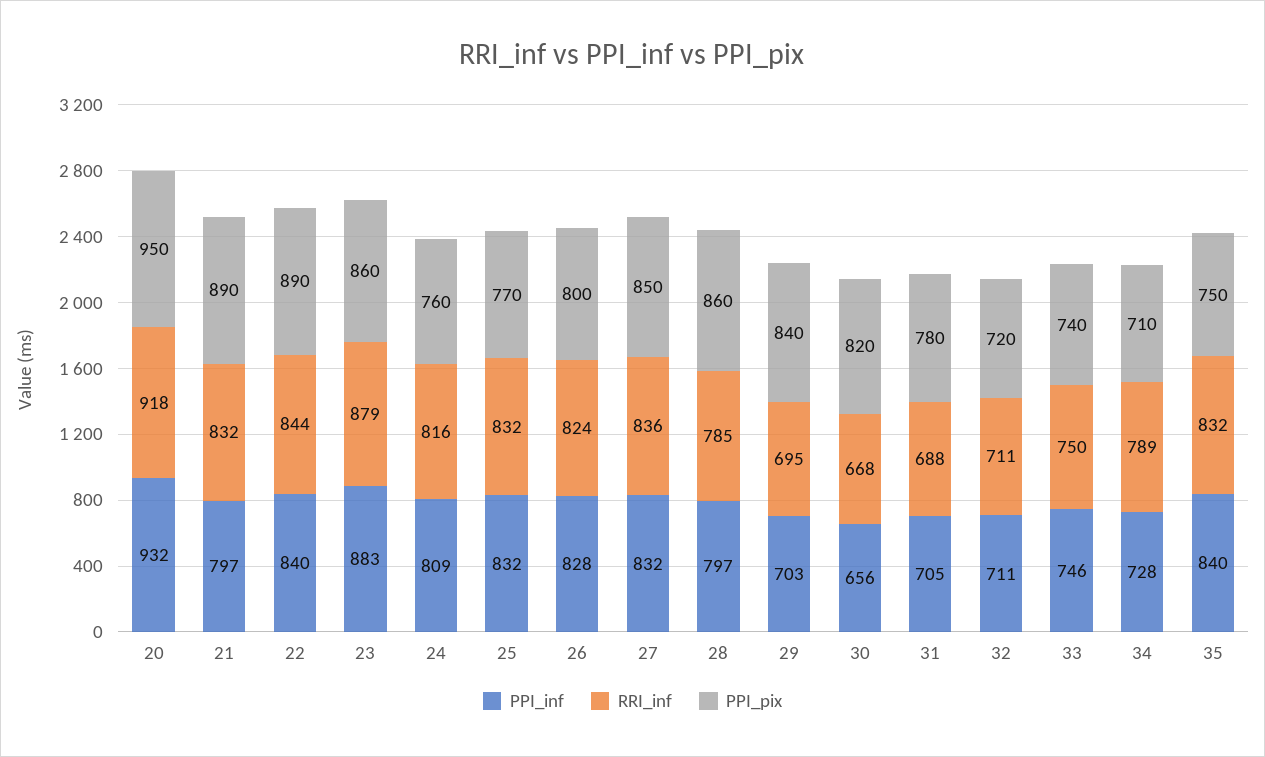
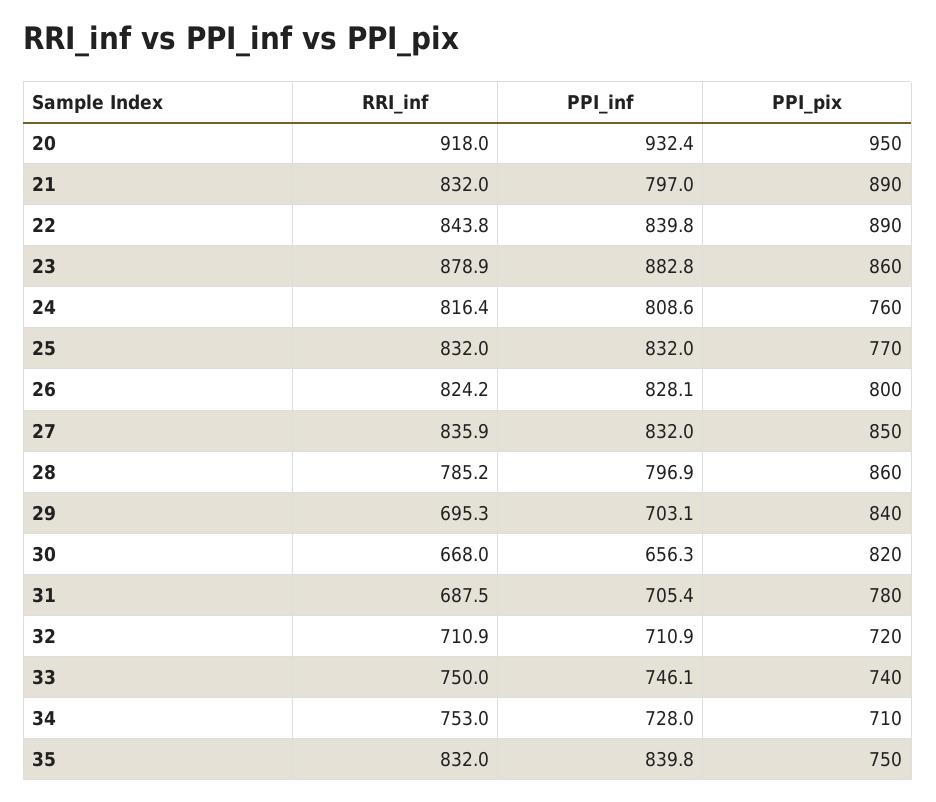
RRI_inf, 34: 789 -> 753

